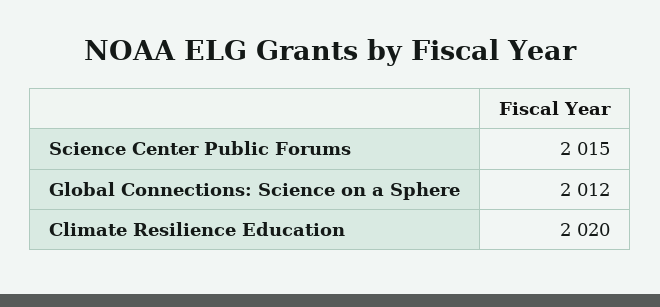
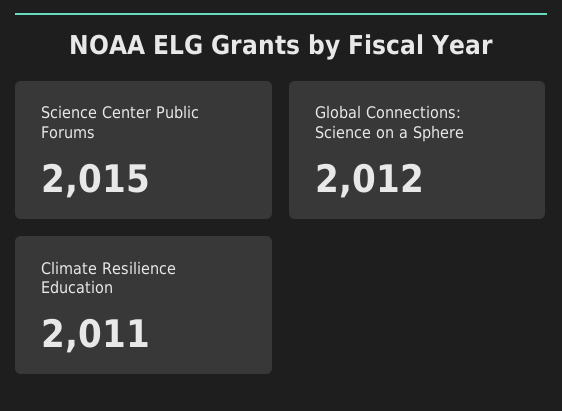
Climate Resilience Education: 2020 -> 2011

